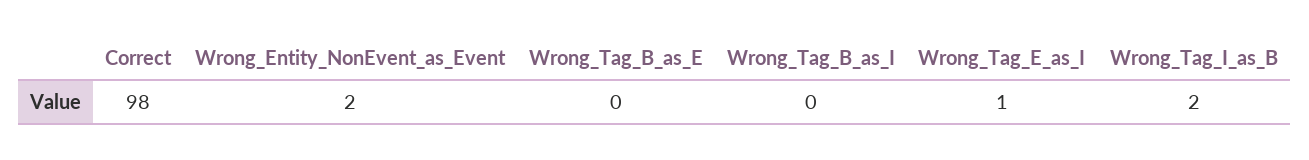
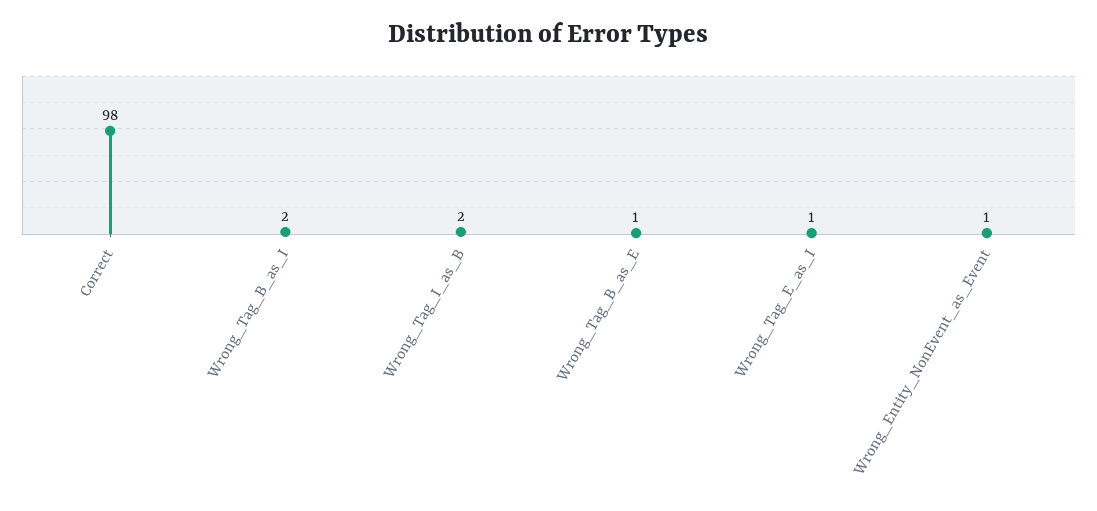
Wrong_Entity_NonEvent_as_Event: 2 -> 1
Wrong_Tag_B_as_E: 0 -> 1
Wrong_Tag_B_as_I: 0 -> 2

